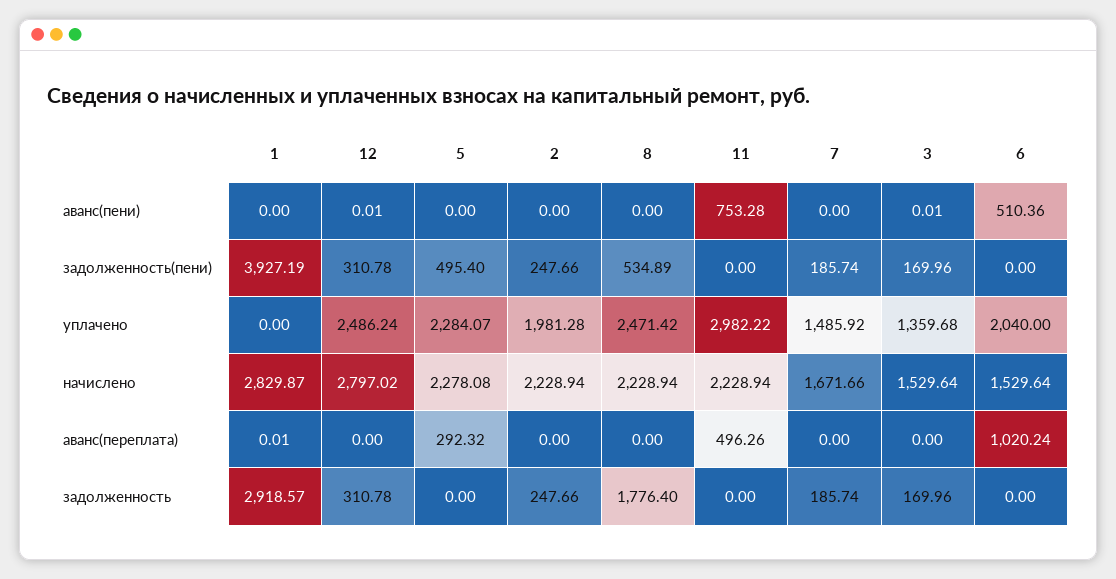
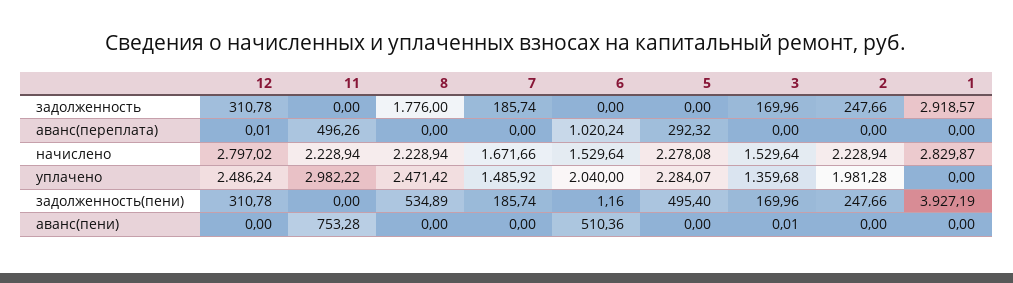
12, аванс(пени): 0.01 -> 0
6, задолженность(пени): 0 -> 1.16
1, аванс(переплата): 0.01 -> 0
12, аванс(переплата): 0 -> 0.01
8, задолженность: 1776.4 -> 1776

